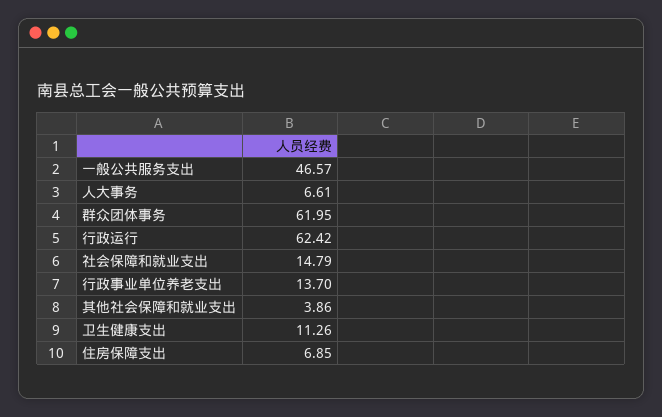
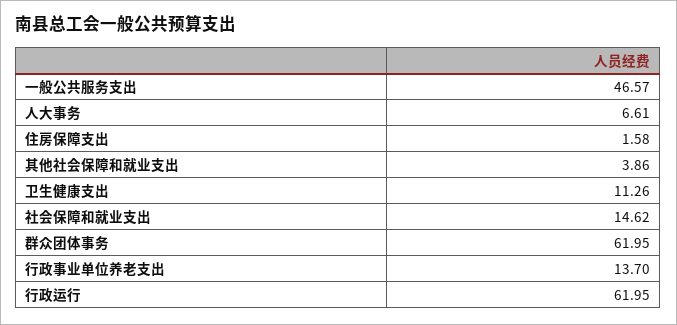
行政运行: 62.42 -> 61.95
社会保障和就业支出: 14.79 -> 14.62
住房保障支出: 6.85 -> 1.58

